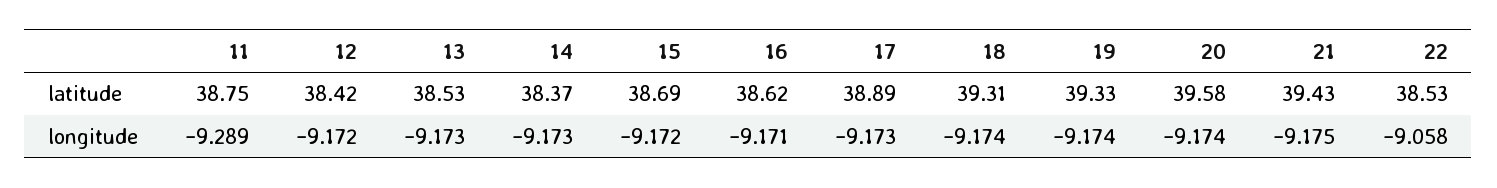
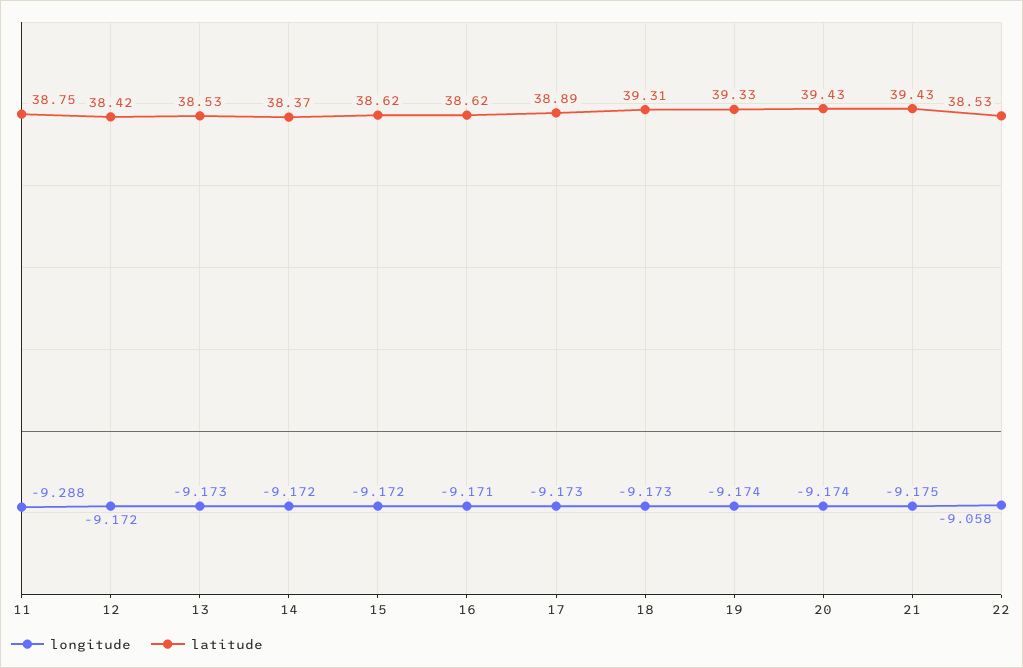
latitude, 15: 38.69 -> 38.62
latitude, 20: 39.58 -> 39.43
longitude, 11: -9.289 -> -9.288
longitude, 14: -9.173 -> -9.172
longitude, 18: -9.174 -> -9.173

